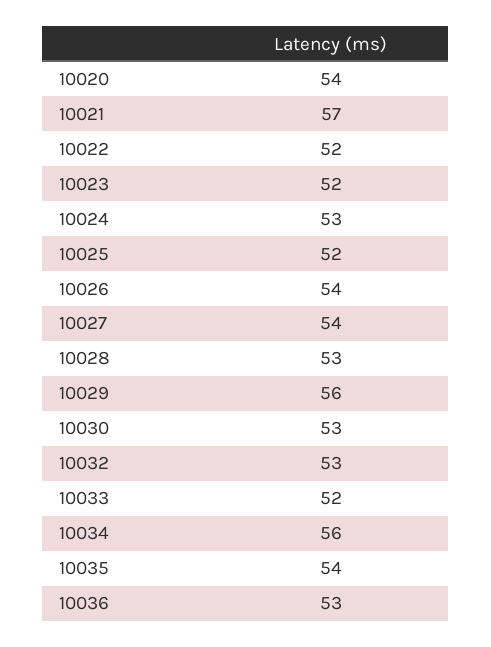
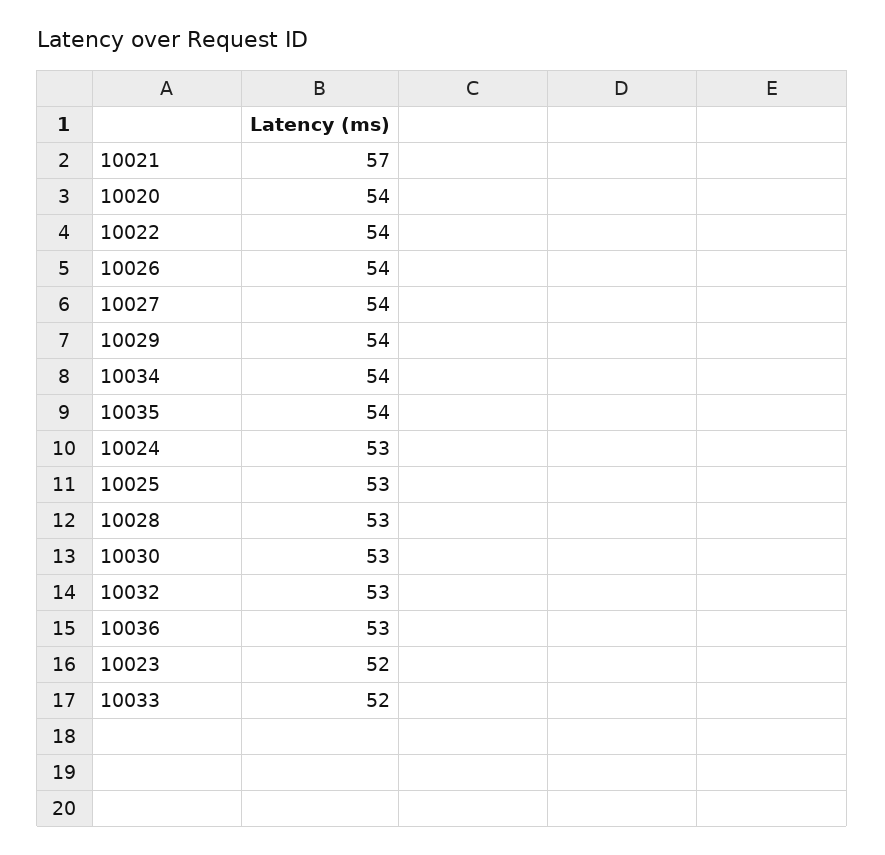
10022: 52 -> 54
10025: 52 -> 53
10029: 56 -> 54
10034: 56 -> 54

